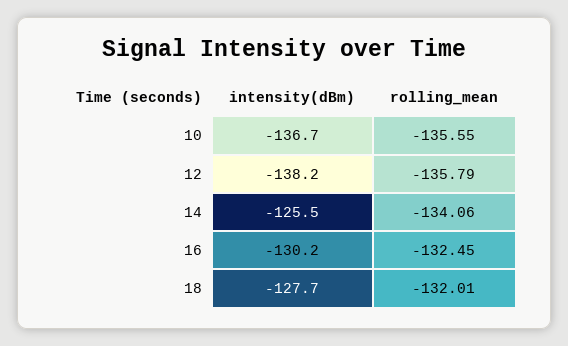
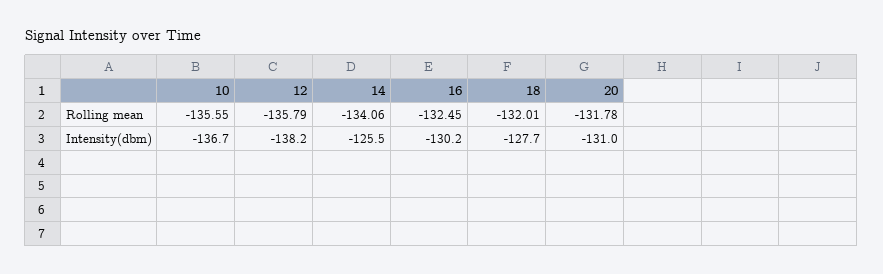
rolling_mean, 20: none -> -131.78
intensity(dBm), 20: none -> -131

